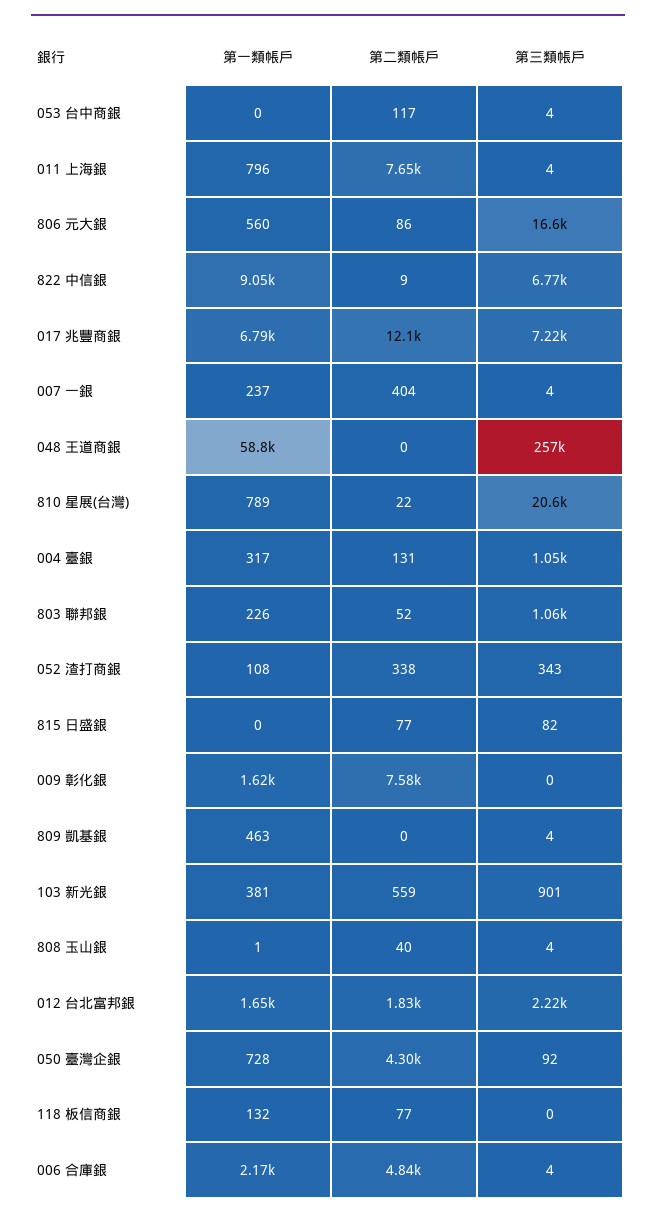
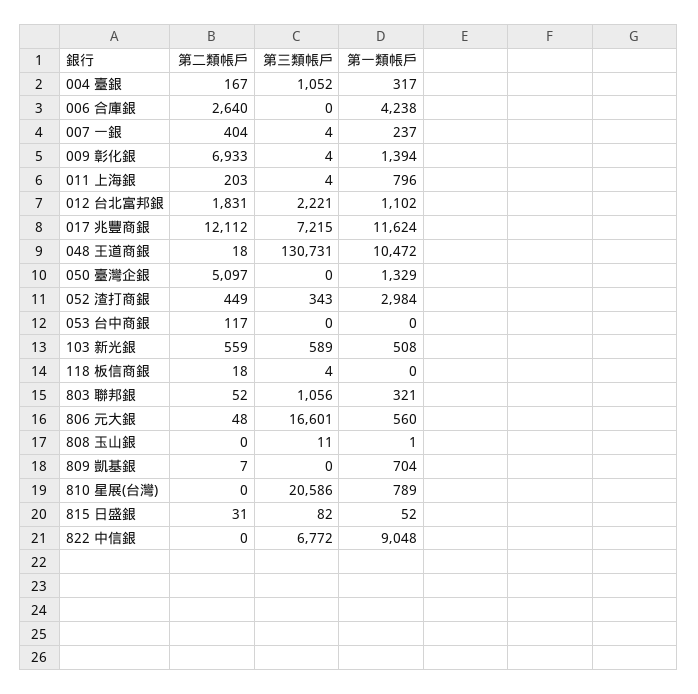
第三類帳戶, 053 台中商銀: 4 -> 0
第二類帳戶, 011 上海銀: 7650 -> 203
第二類帳戶, 806 元大銀: 86 -> 48
第二類帳戶, 822 中信銀: 9 -> 0
第一類帳戶, 017 兆豐商銀: 6790 -> 11624
第一類帳戶, 048 王道商銀: 58800 -> 10472
第二類帳戶, 048 王道商銀: 0 -> 18
第三類帳戶, 048 王道商銀: 257000 -> 130731
第二類帳戶, 810 星展(台灣): 22 -> 0
第二類帳戶, 004 臺銀: 131 -> 167
第一類帳戶, 803 聯邦銀: 226 -> 321
第一類帳戶, 052 渣打商銀: 108 -> 2984
第二類帳戶, 052 渣打商銀: 338 -> 449
第一類帳戶, 815 日盛銀: 0 -> 52
第二類帳戶, 815 日盛銀: 77 -> 31
第一類帳戶, 009 彰化銀: 1620 -> 1394
第二類帳戶, 009 彰化銀: 7580 -> 6933
第三類帳戶, 009 彰化銀: 0 -> 4
第一類帳戶, 809 凱基銀: 463 -> 704
第二類帳戶, 809 凱基銀: 0 -> 7
第三類帳戶, 809 凱基銀: 4 -> 0
第一類帳戶, 103 新光銀: 381 -> 508
第三類帳戶, 103 新光銀: 901 -> 589
第二類帳戶, 808 玉山銀: 40 -> 0
第三類帳戶, 808 玉山銀: 4 -> 11
第一類帳戶, 012 台北富邦銀: 1650 -> 1102
第一類帳戶, 050 臺灣企銀: 728 -> 1329
第二類帳戶, 050 臺灣企銀: 4300 -> 5097
第三類帳戶, 050 臺灣企銀: 92 -> 0
第一類帳戶, 118 板信商銀: 132 -> 0
第二類帳戶, 118 板信商銀: 77 -> 18
第三類帳戶, 118 板信商銀: 0 -> 4
第一類帳戶, 006 合庫銀: 2170 -> 4238
第二類帳戶, 006 合庫銀: 4840 -> 2640
第三類帳戶, 006 合庫銀: 4 -> 0

